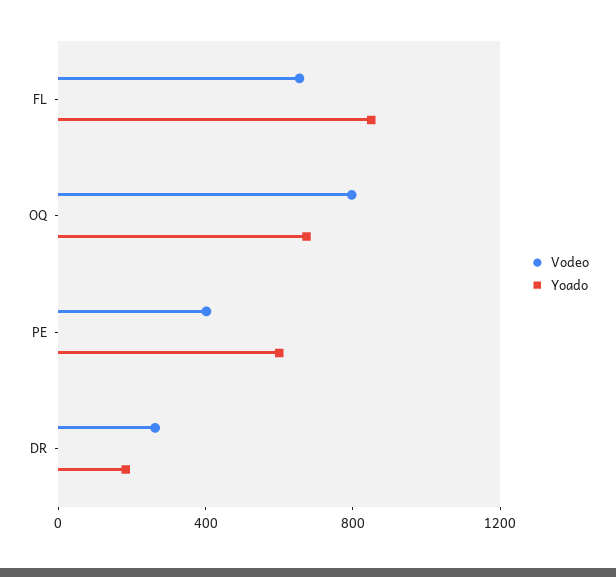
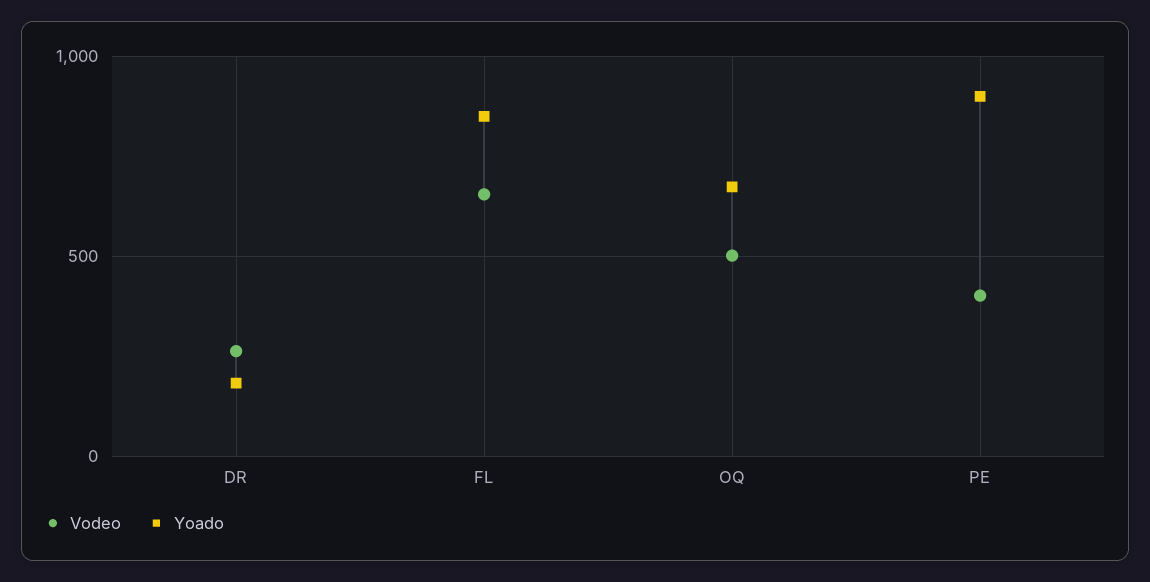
Vodeo, OQ: 800 -> 500
Yoado, PE: 600 -> 900

